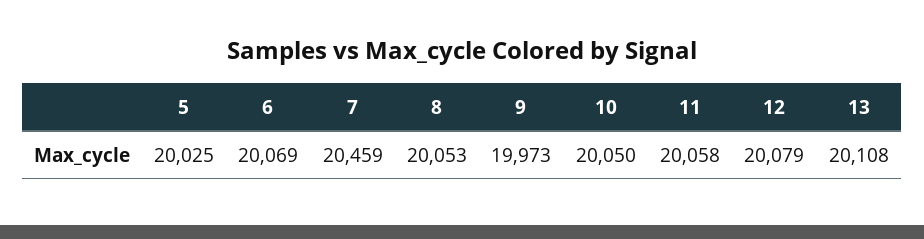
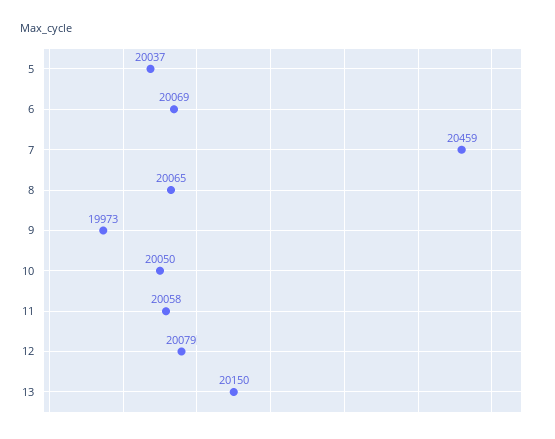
5: 20025 -> 20037
8: 20053 -> 20065
13: 20108 -> 20150

